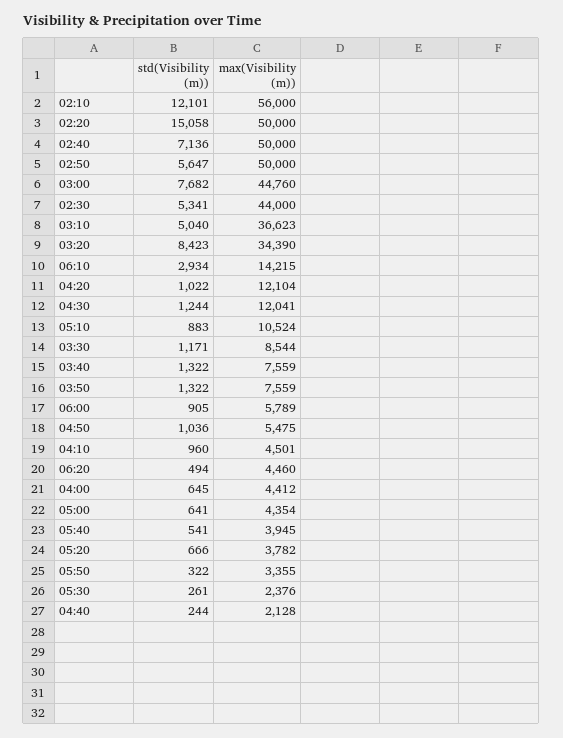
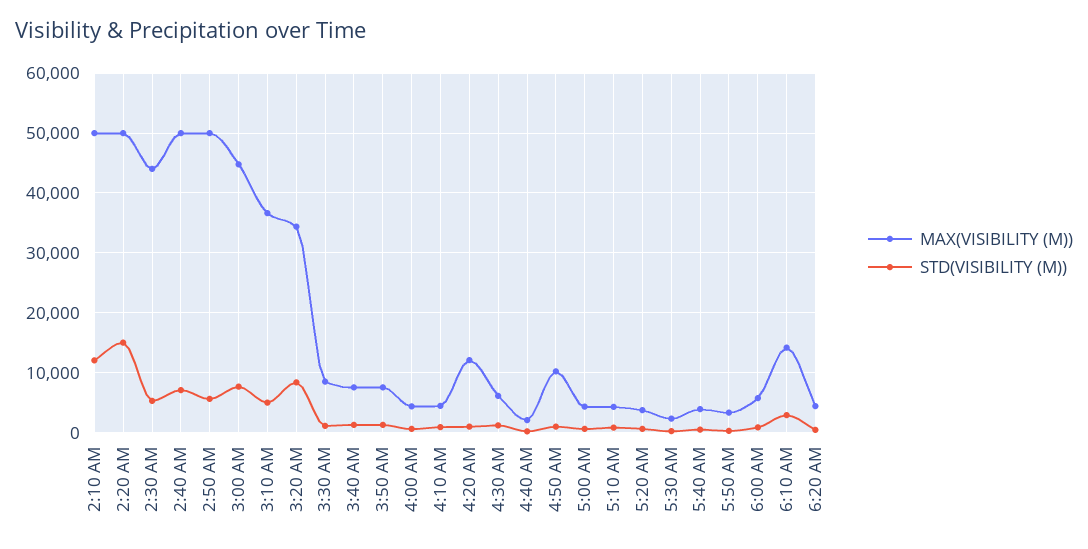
max(Visibility (m)), 02:10: 56000 -> 50000
max(Visibility (m)), 04:30: 12041 -> 6000
max(Visibility (m)), 05:10: 10524 -> 4000
max(Visibility (m)), 04:50: 5475 -> 10000

